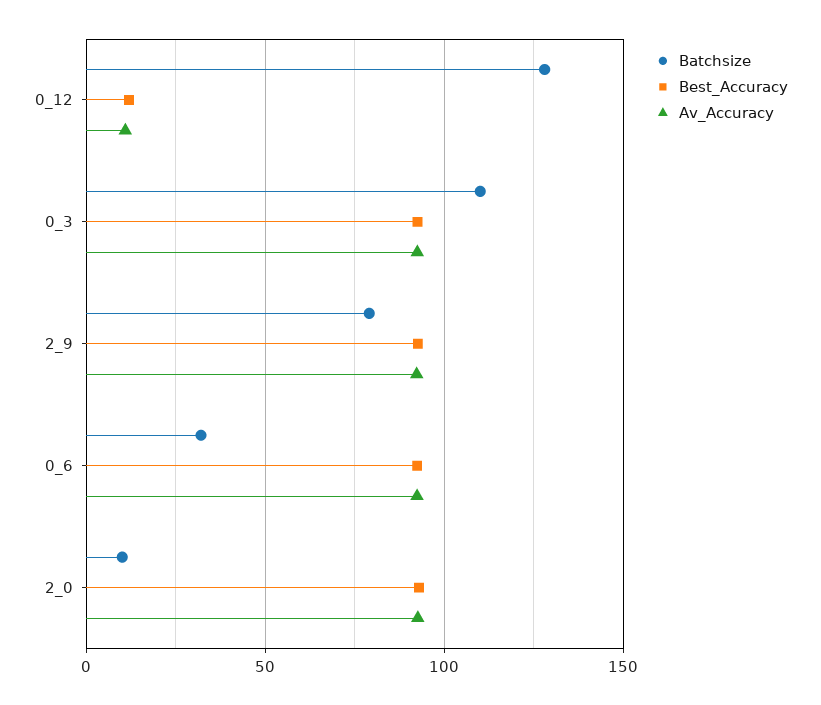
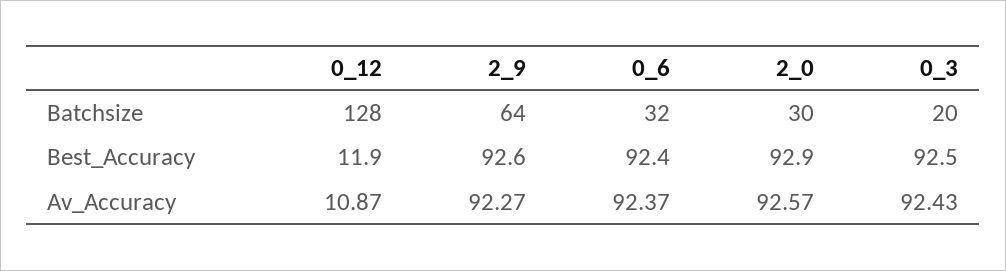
Batchsize, 0_3: 110 -> 20
Batchsize, 2_9: 80 -> 64
Batchsize, 2_0: 10 -> 30

